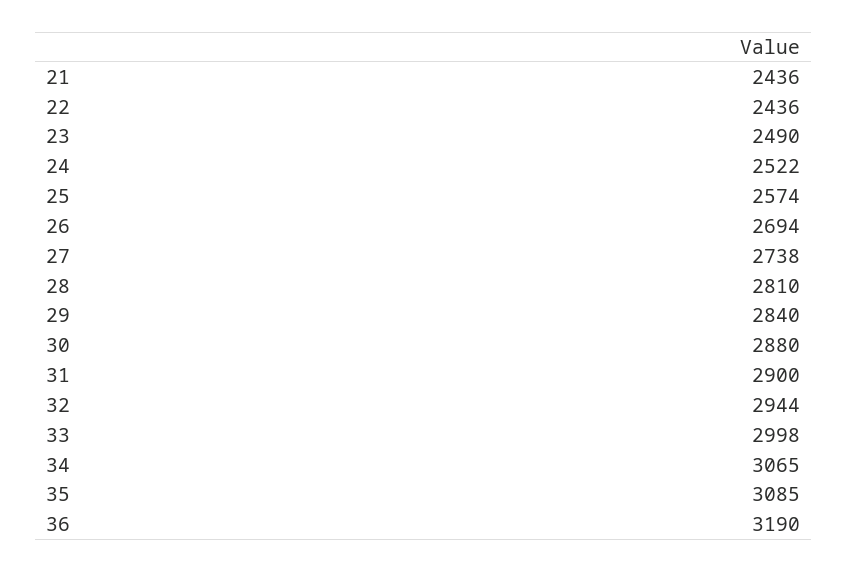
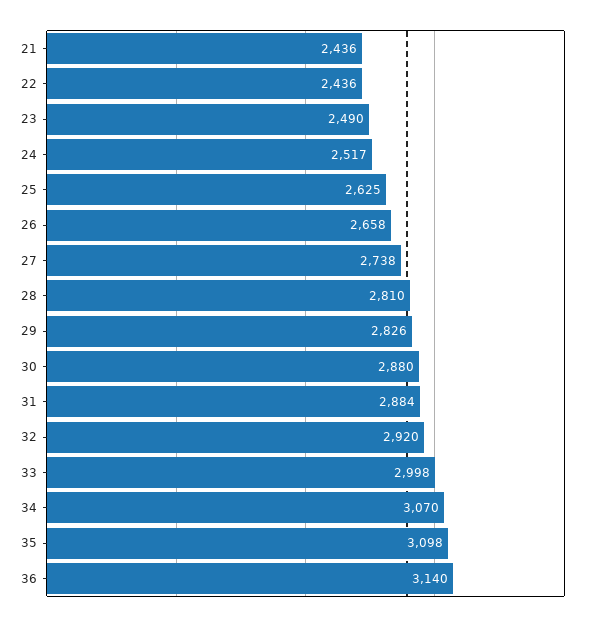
24: 2522 -> 2517
25: 2574 -> 2625
26: 2694 -> 2658
29: 2840 -> 2826
31: 2900 -> 2884
32: 2944 -> 2920
34: 3065 -> 3070
35: 3085 -> 3098
36: 3190 -> 3140

